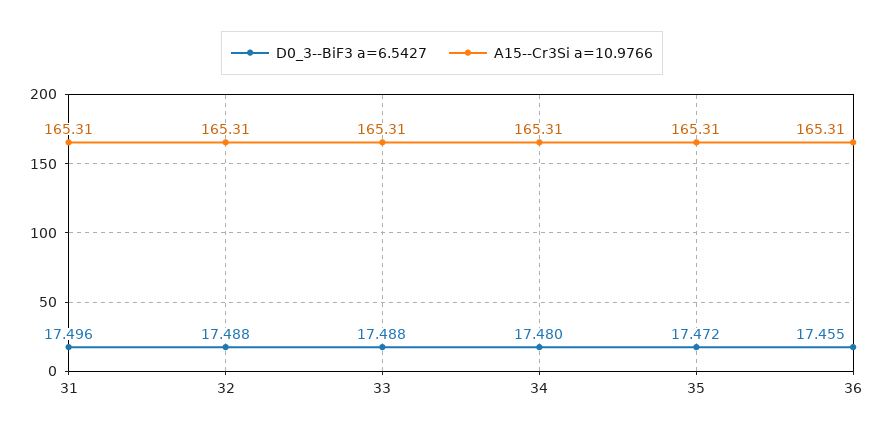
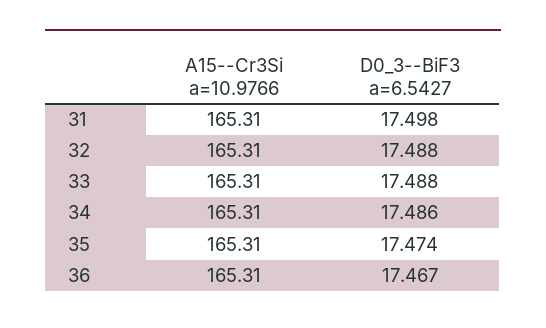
D0_3--BiF3 a=6.5427, 31: 17.496 -> 17.498
D0_3--BiF3 a=6.5427, 34: 17.48 -> 17.486
D0_3--BiF3 a=6.5427, 35: 17.472 -> 17.474
D0_3--BiF3 a=6.5427, 36: 17.455 -> 17.467

